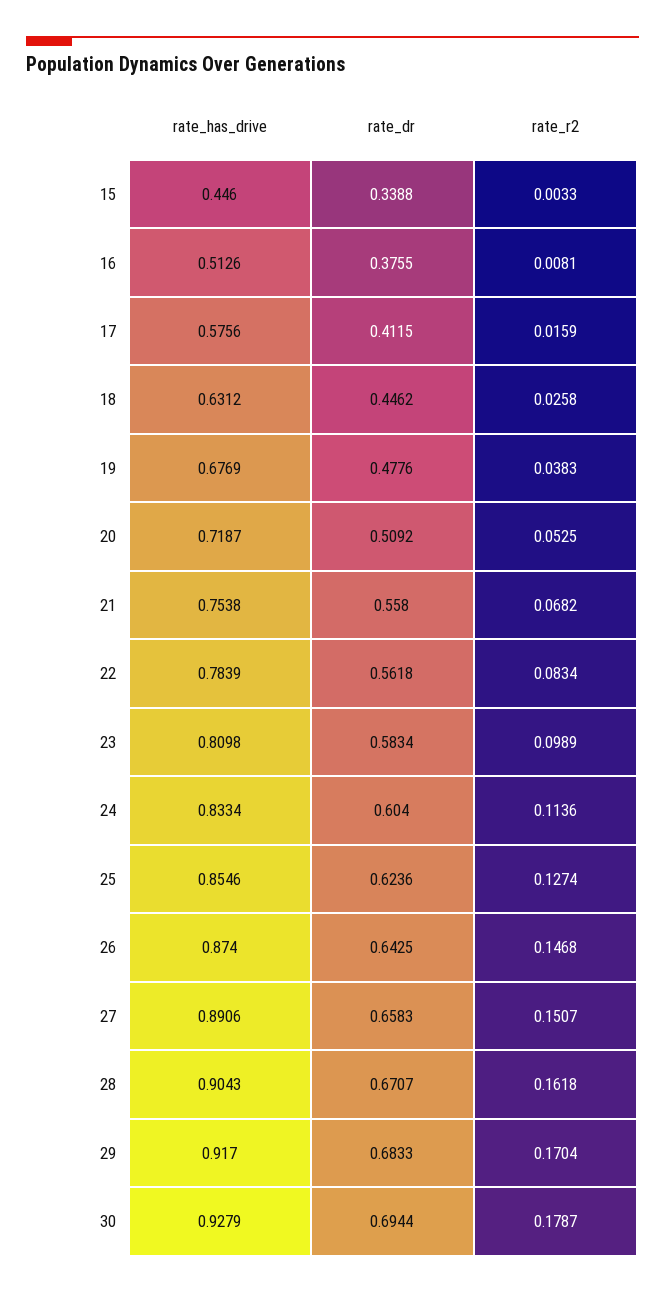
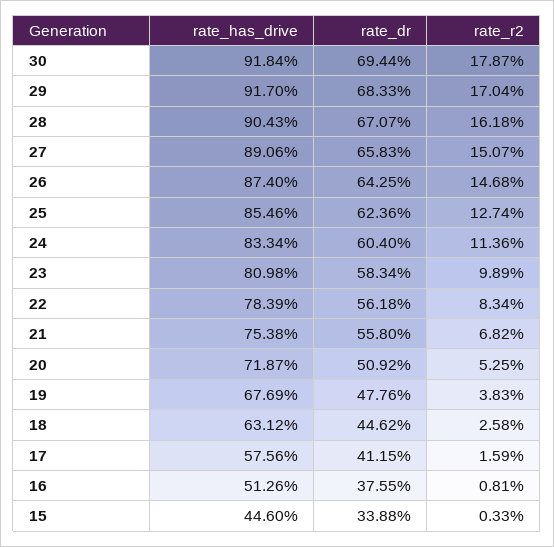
rate_has_drive, 30: 0.9279 -> 0.9184

